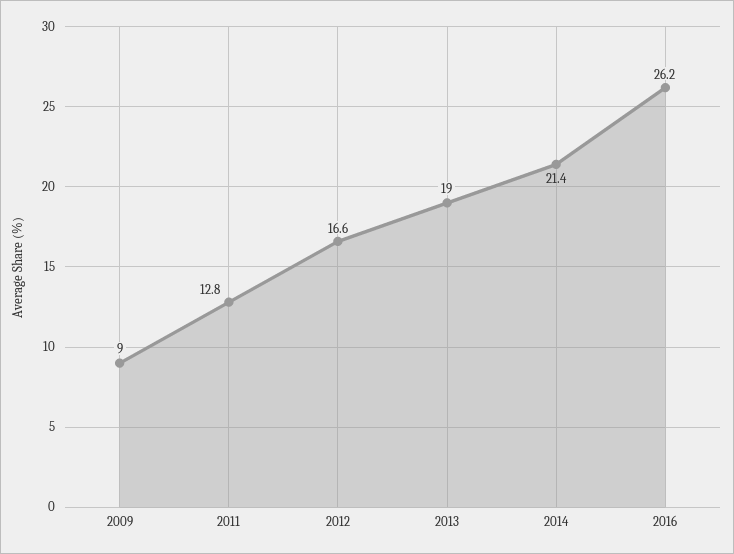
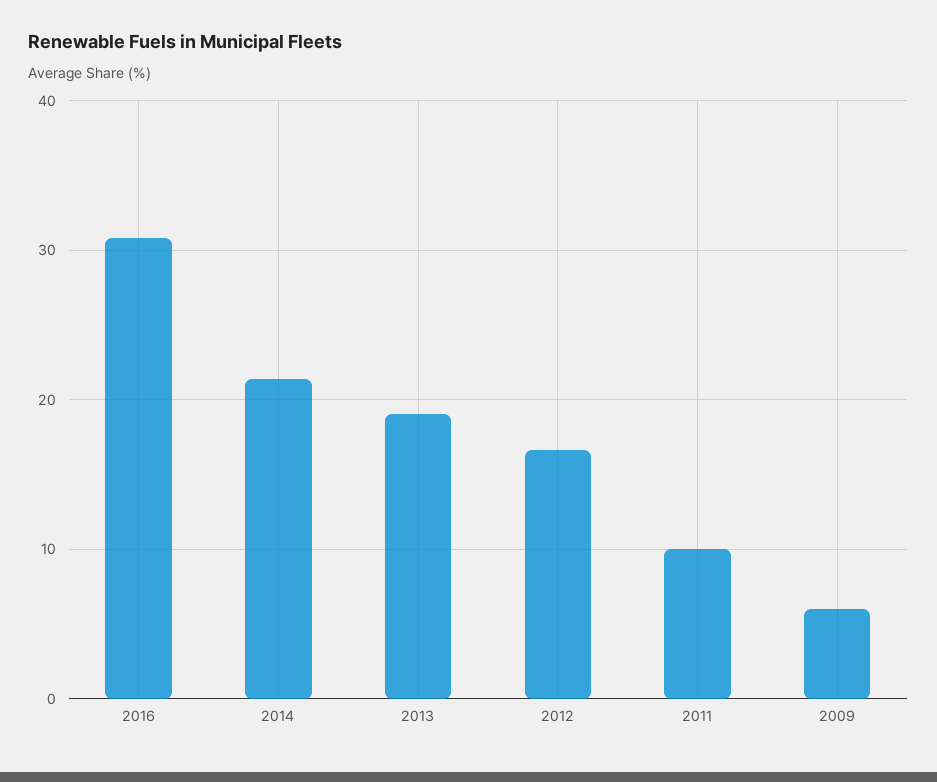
2009: 9 -> 6
2011: 12.8 -> 10
2016: 26.2 -> 31

